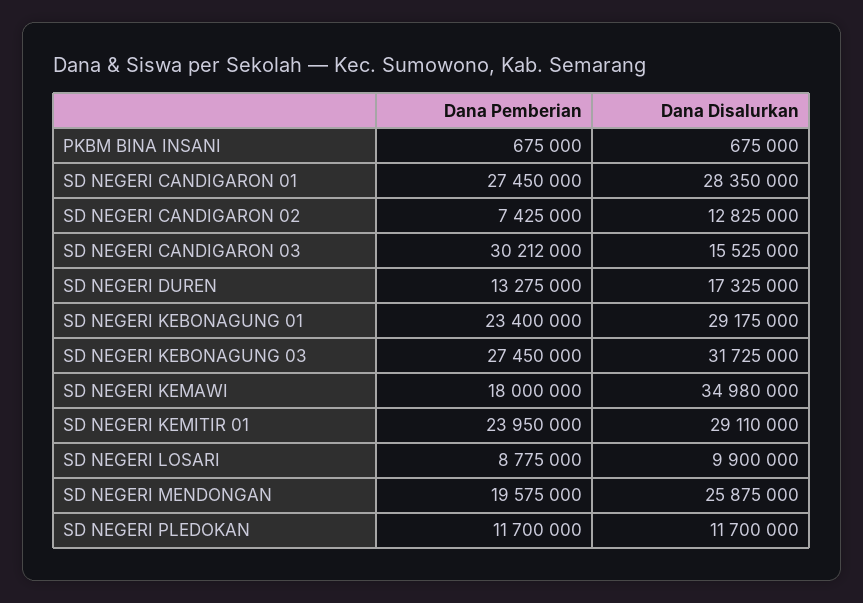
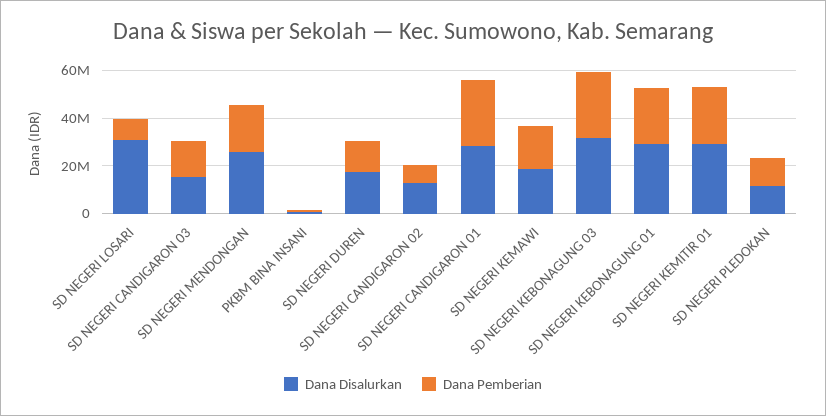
Dana Pemberian, SD NEGERI CANDIGARON 03: 30212000 -> 15000000
Dana Disalurkan, SD NEGERI KEMAWI: 34980000 -> 20000000
Dana Disalurkan, SD NEGERI LOSARI: 9900000 -> 30000000

